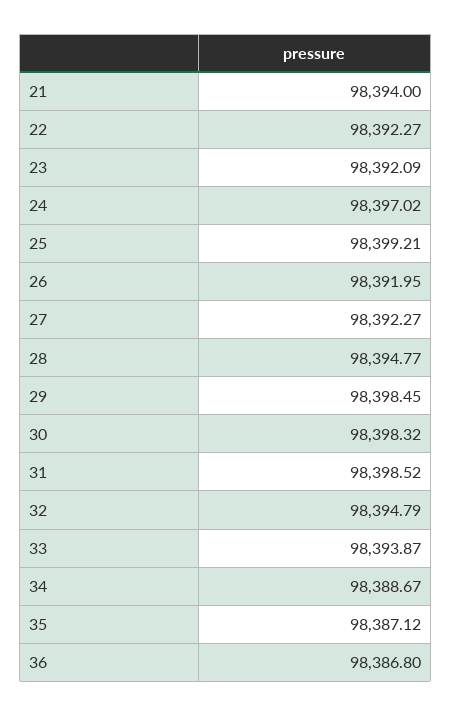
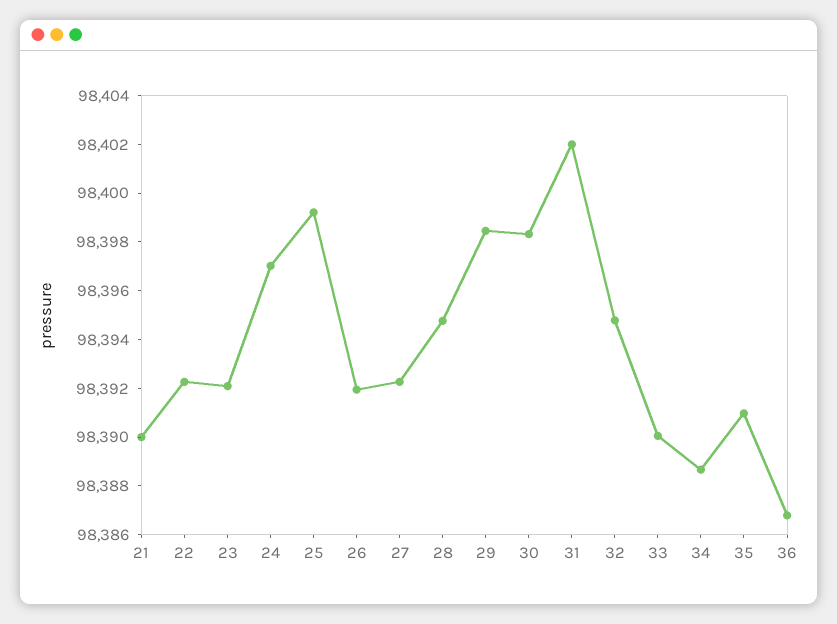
21: 98394 -> 98390
31: 98398.52 -> 98402
33: 98393.87 -> 98390
35: 98387.12 -> 98391

